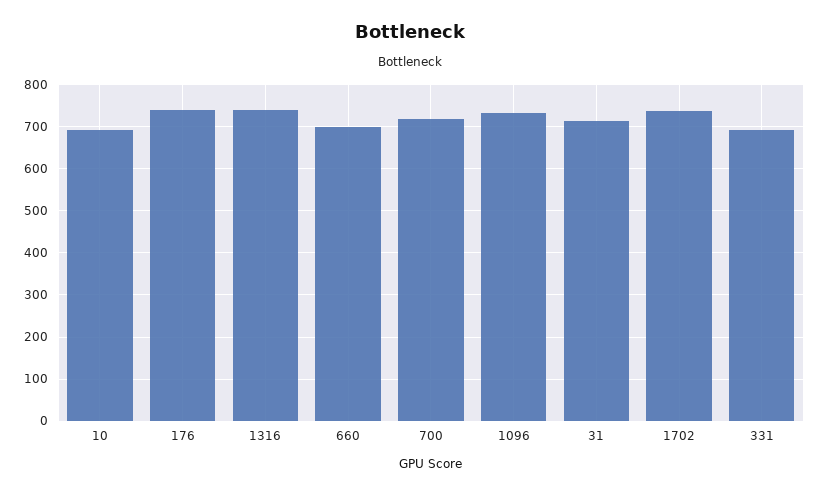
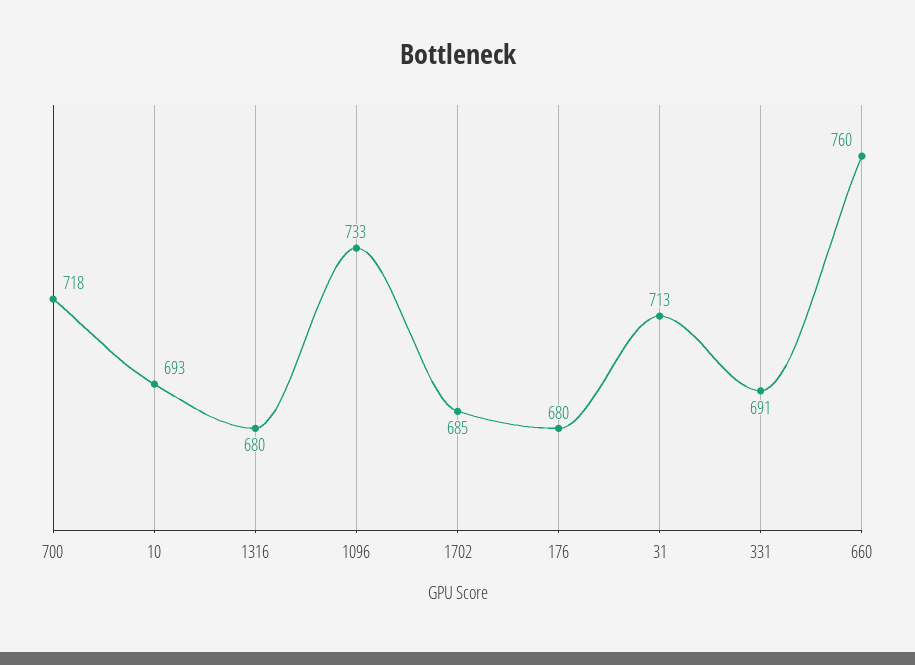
176: 740 -> 680
1316: 740 -> 680
660: 700 -> 760
1702: 740 -> 685

